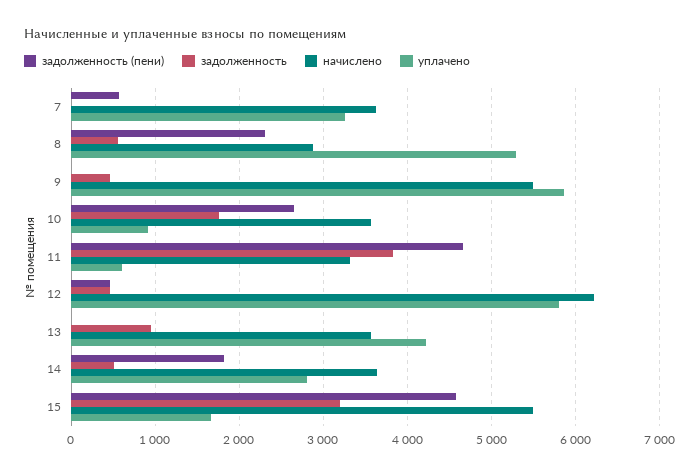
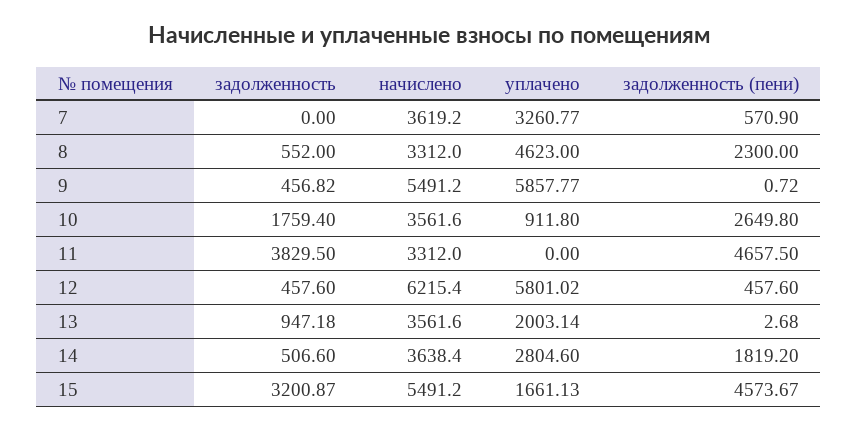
начислено, 8: 2900 -> 3312
уплачено, 8: 5300 -> 4623
уплачено, 11: 600 -> 0
уплачено, 13: 4200 -> 2003.14

